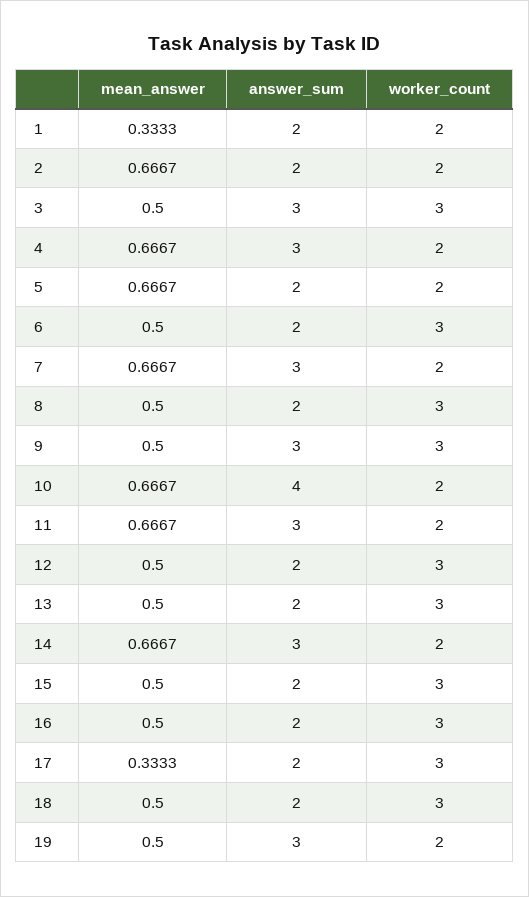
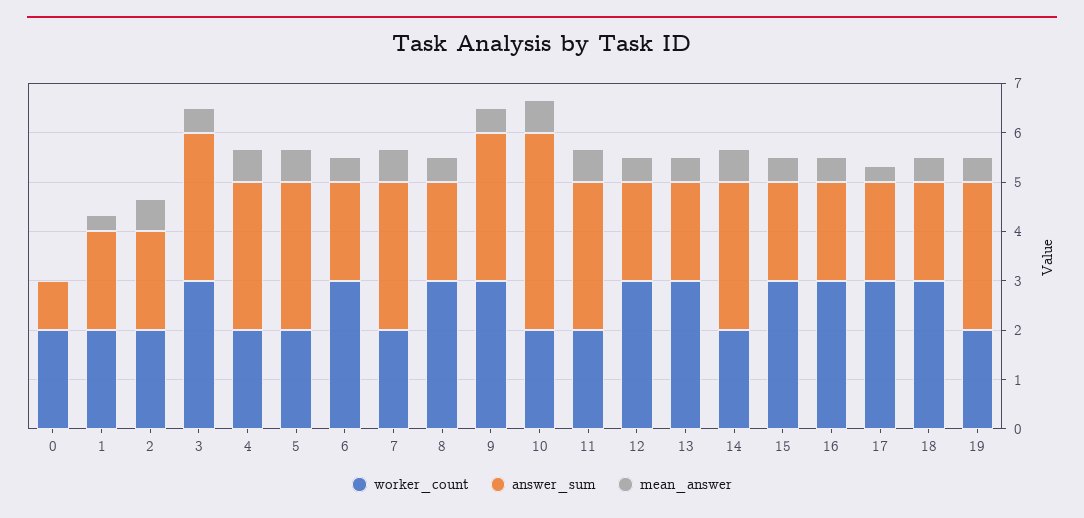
answer_sum, 5: 2 -> 3
worker_count, 0: none -> 2
answer_sum, 0: none -> 1
mean_answer, 0: none -> 0

